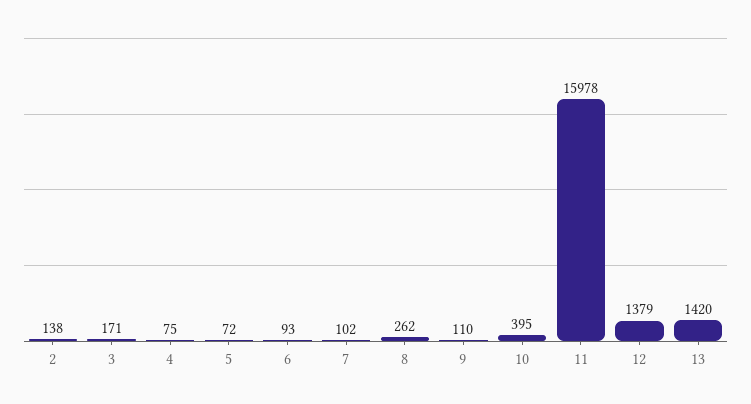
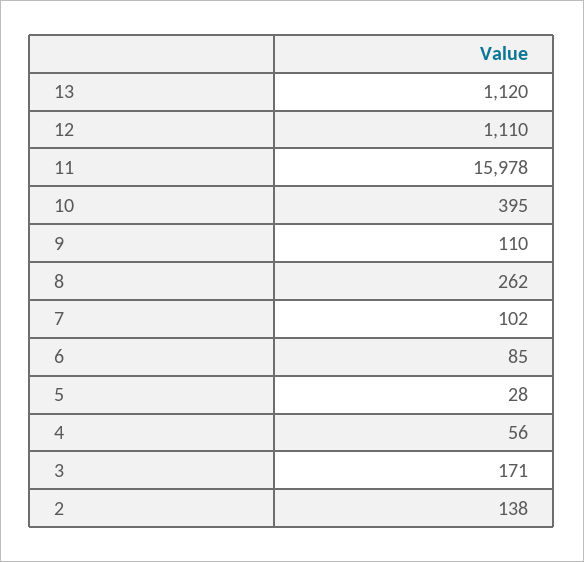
4: 75 -> 56
5: 72 -> 28
6: 93 -> 85
12: 1379 -> 1110
13: 1420 -> 1120

